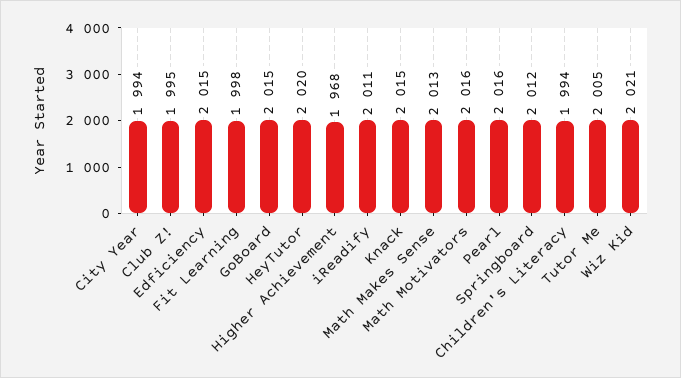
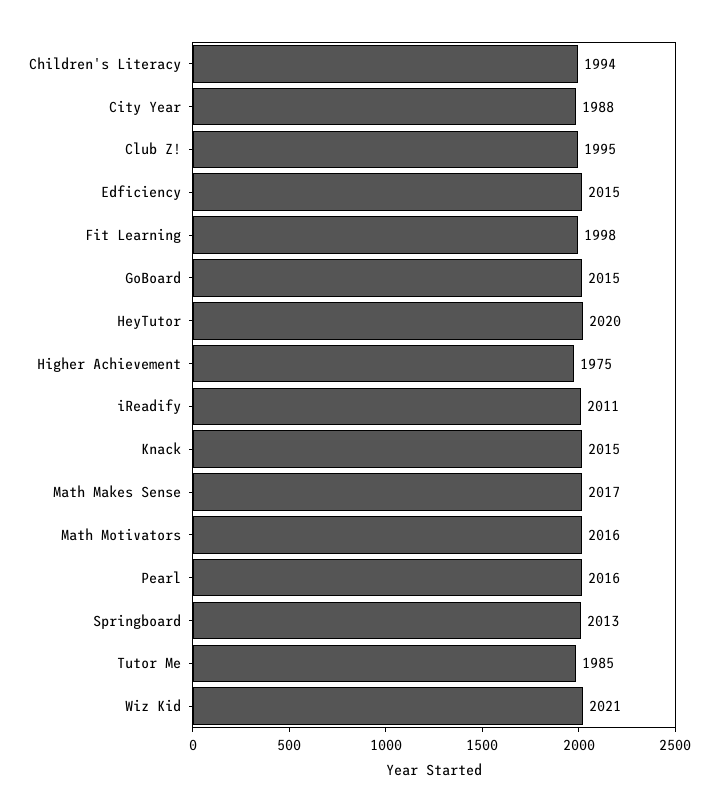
City Year: 1994 -> 1988
Higher Achievement: 1968 -> 1975
Math Makes Sense: 2013 -> 2017
Springboard: 2012 -> 2013
Tutor Me: 2005 -> 1985

